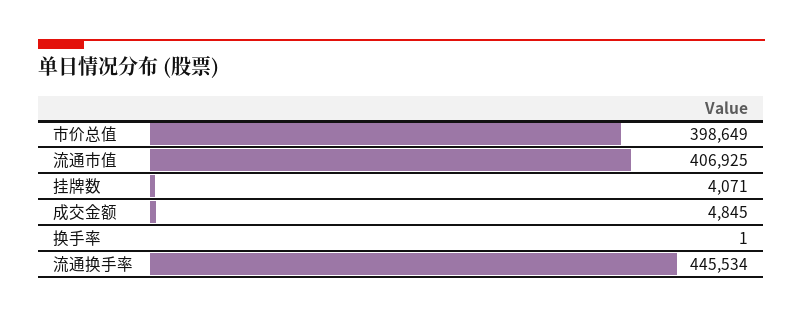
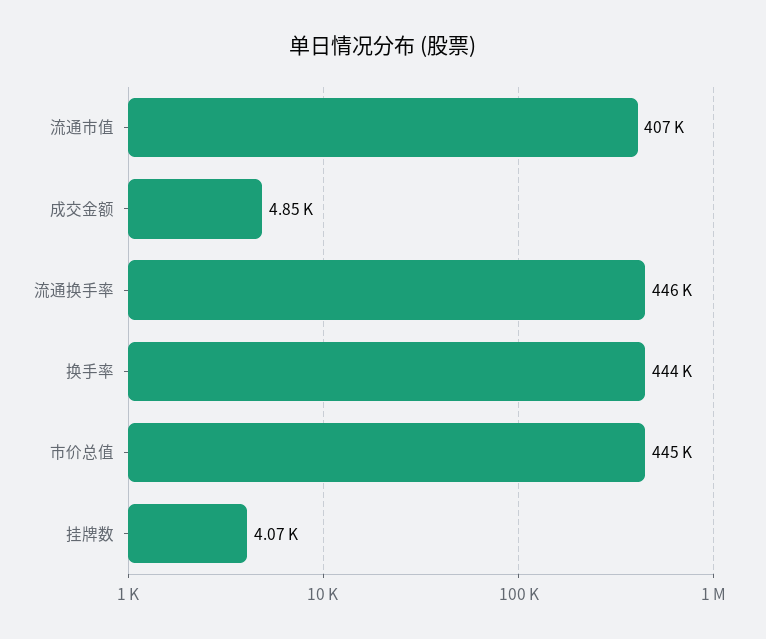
市价总值: 398649 -> 445000
换手率: 1 -> 444000

